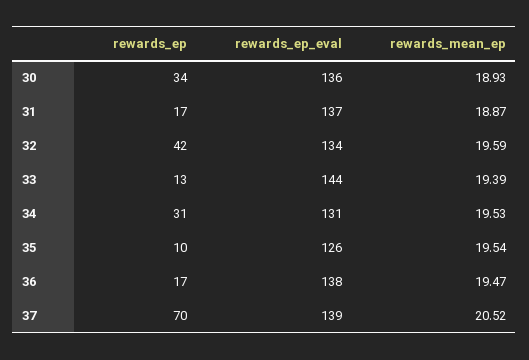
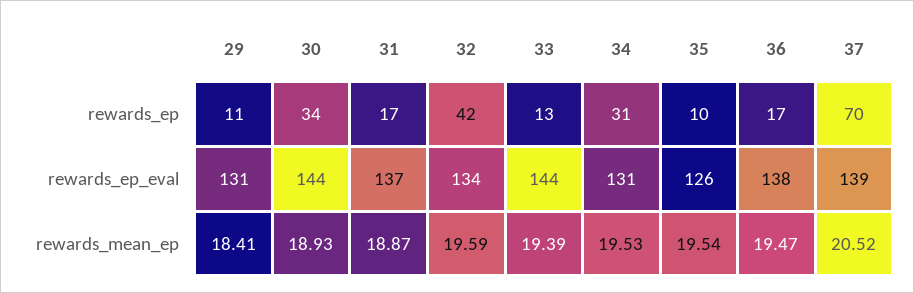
rewards_ep_eval, 30: 136 -> 144
rewards_ep, 29: none -> 11
rewards_ep_eval, 29: none -> 131
rewards_mean_ep, 29: none -> 18.41

